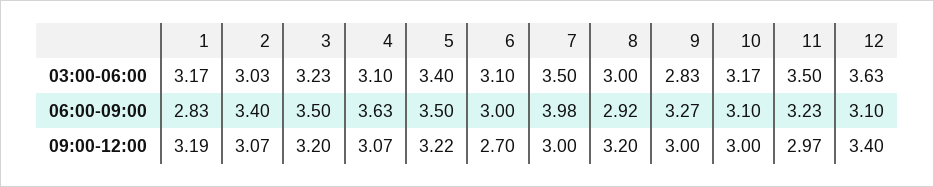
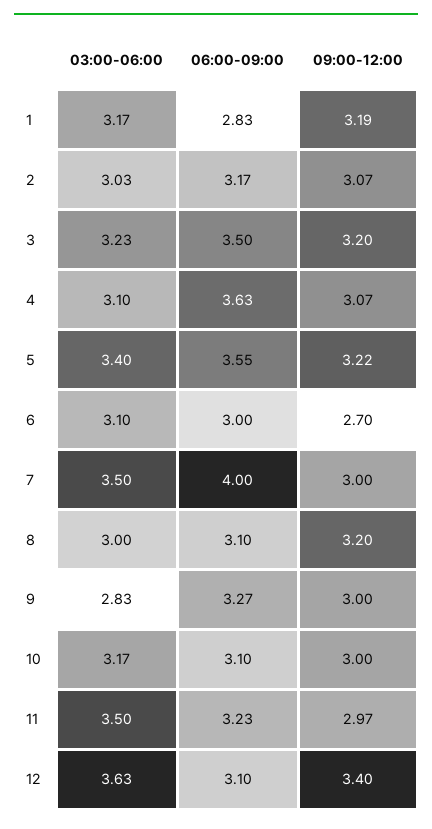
2, 06:00-09:00: 3.4 -> 3.17
5, 06:00-09:00: 3.5 -> 3.55
7, 06:00-09:00: 3.98 -> 4
8, 06:00-09:00: 2.92 -> 3.1

